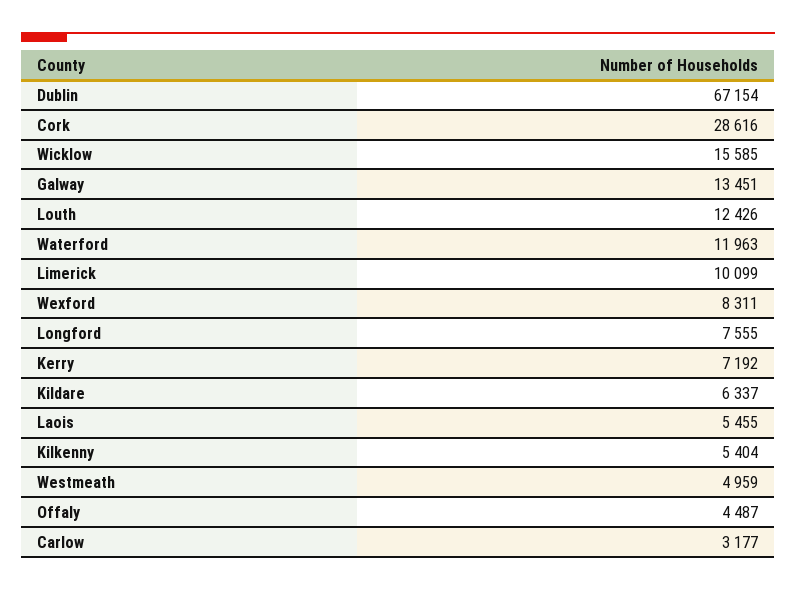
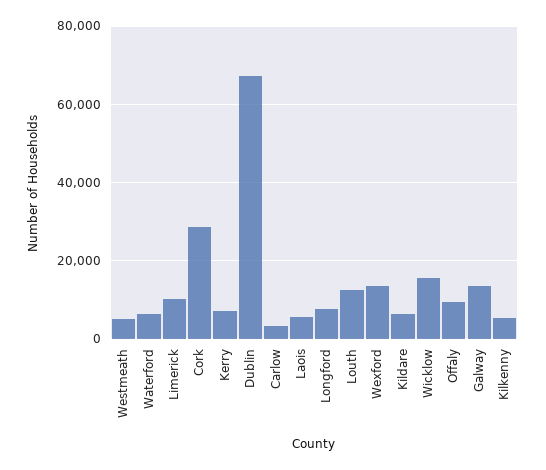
Waterford: 11963 -> 6000
Wexford: 8311 -> 14000
Offaly: 4487 -> 10000

